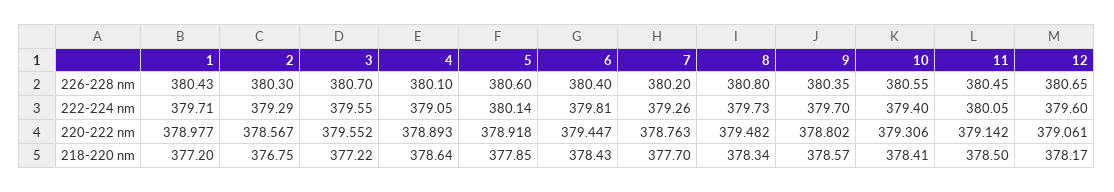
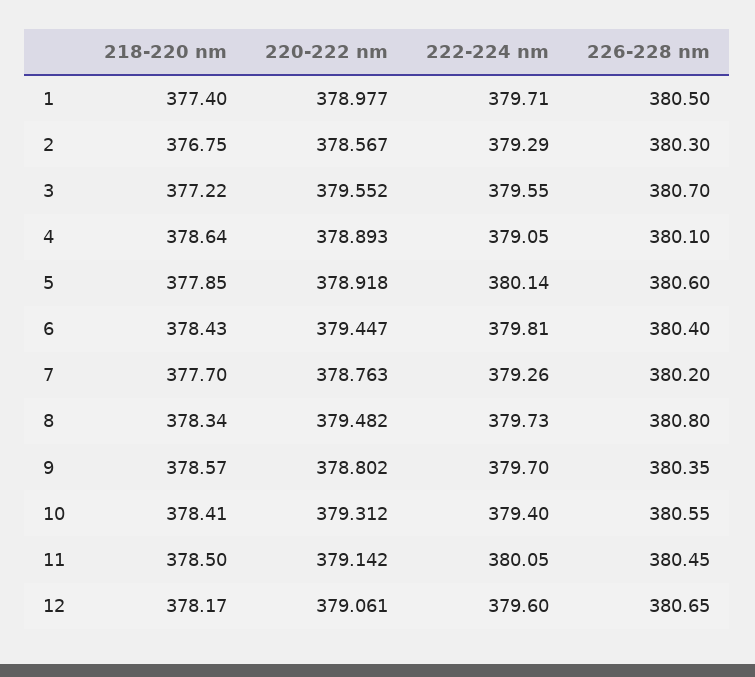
1, 226-228 nm: 380.43 -> 380.5
10, 220-222 nm: 379.306 -> 379.312
1, 218-220 nm: 377.2 -> 377.4

